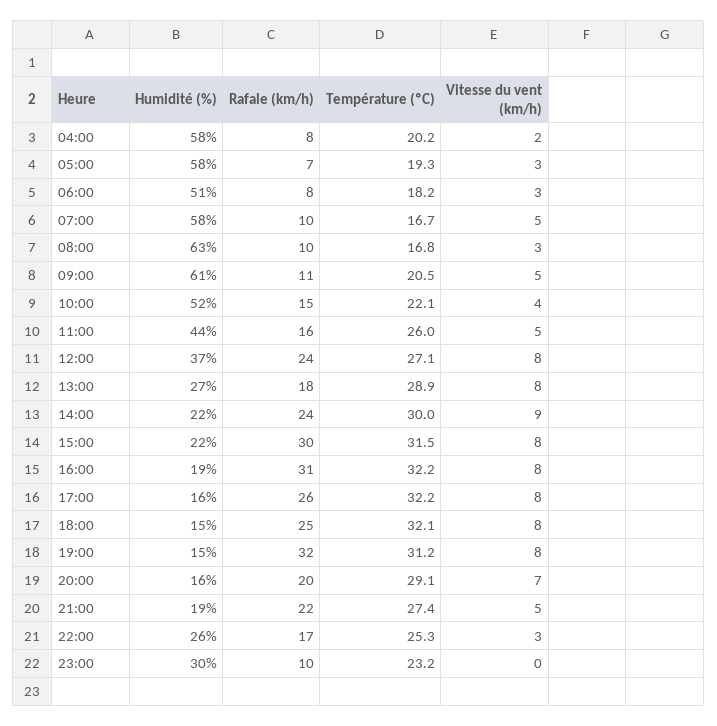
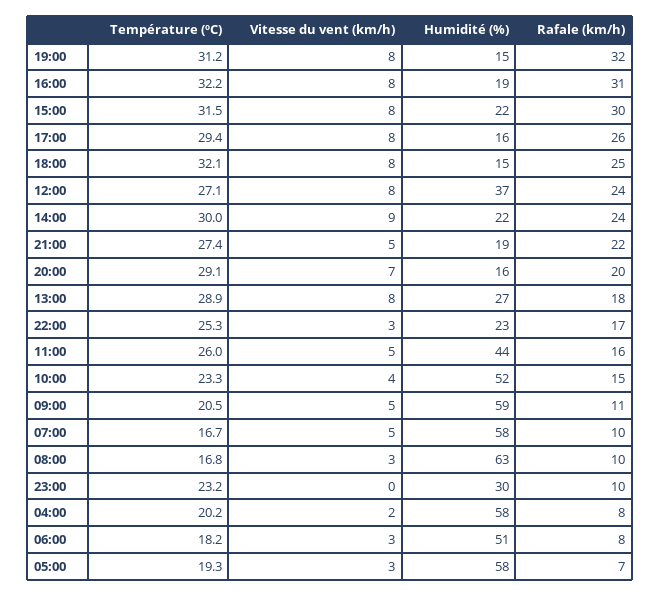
Humidité (%), 09:00: 61 -> 59
Température (ºC), 10:00: 22.1 -> 23.3
Température (ºC), 17:00: 32.2 -> 29.4
Humidité (%), 22:00: 26 -> 23

